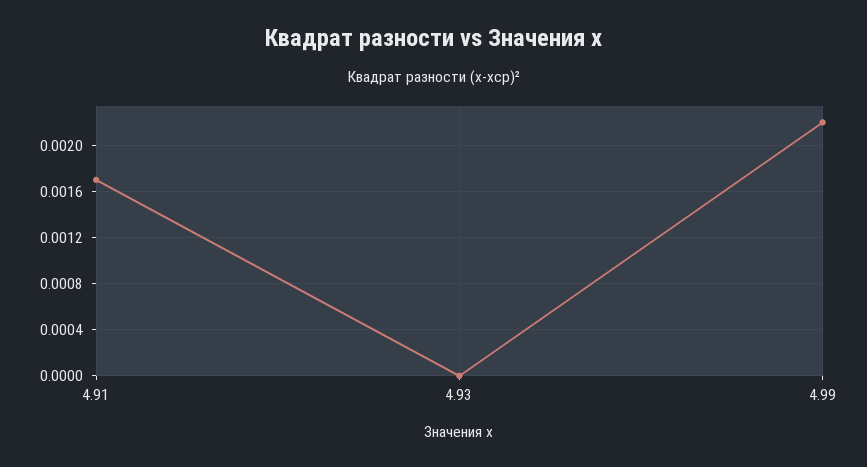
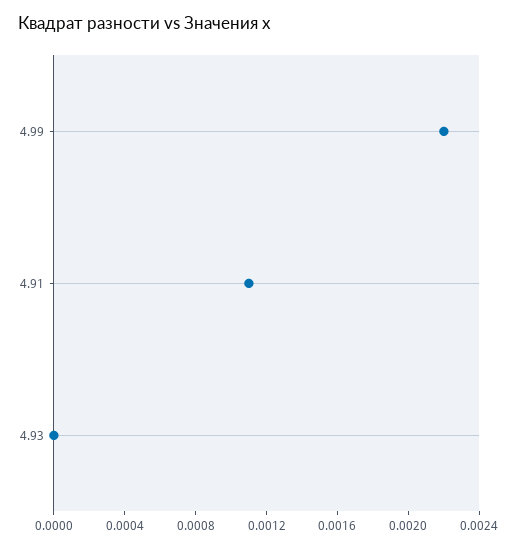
4.91: 0.0017 -> 0.0011

